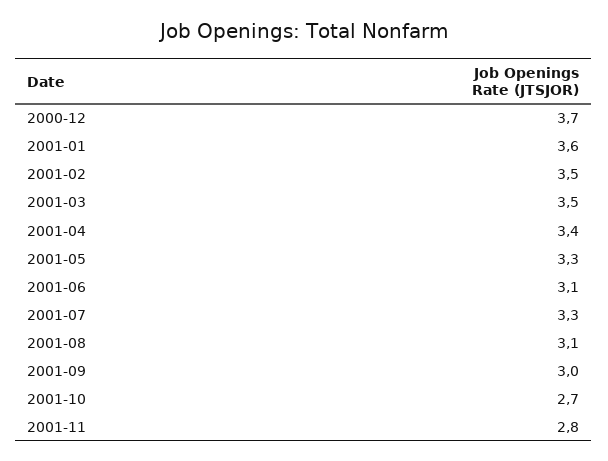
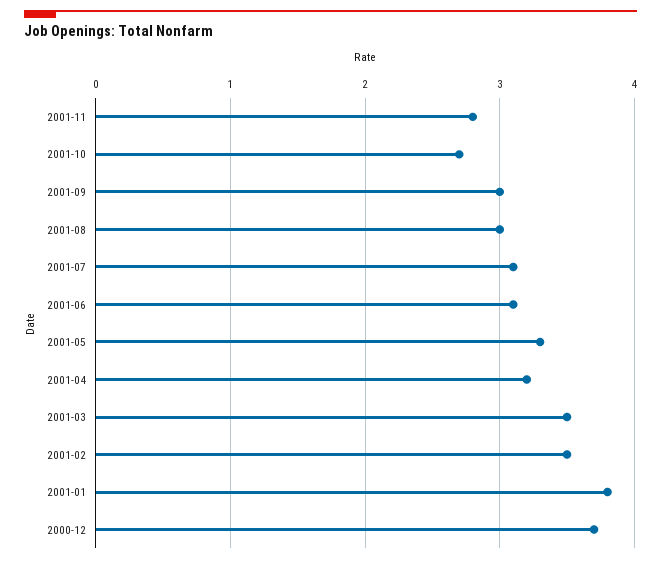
2001-01: 3.6 -> 3.8
2001-04: 3.4 -> 3.2
2001-07: 3.3 -> 3.1
2001-08: 3.1 -> 3

